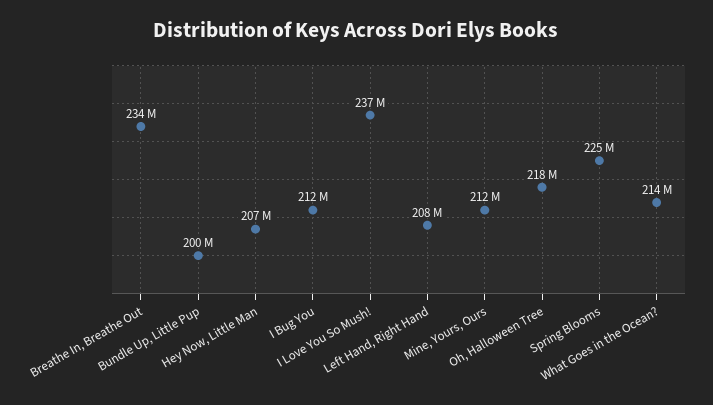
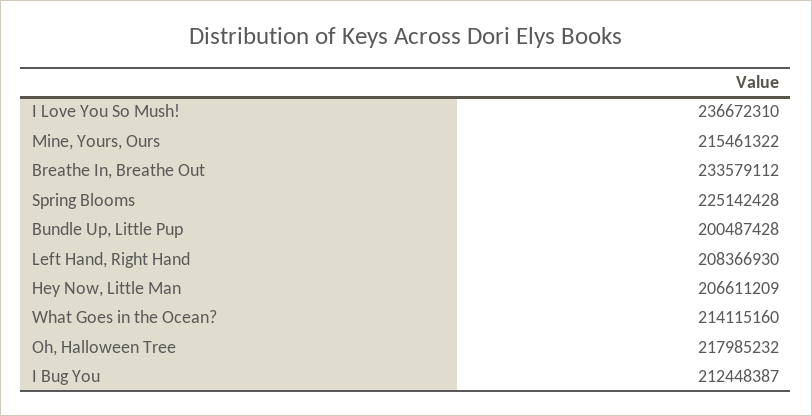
Mine, Yours, Ours: 212000000 -> 215461322

